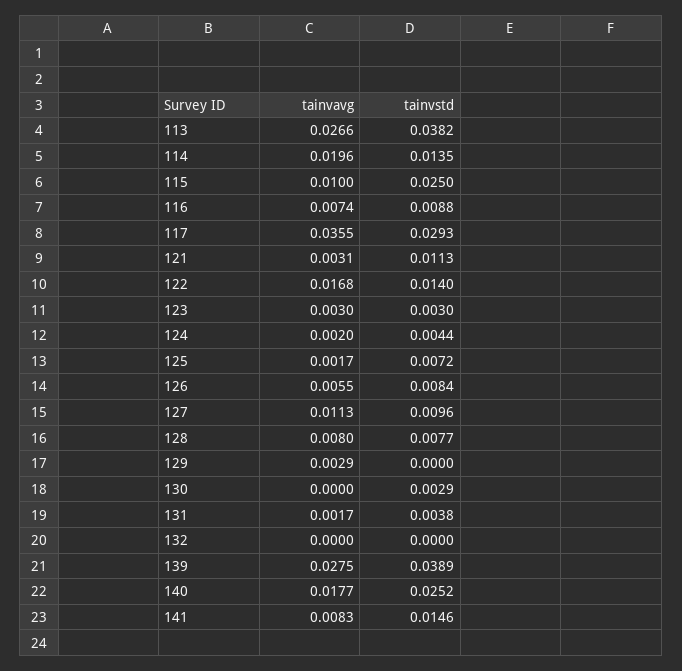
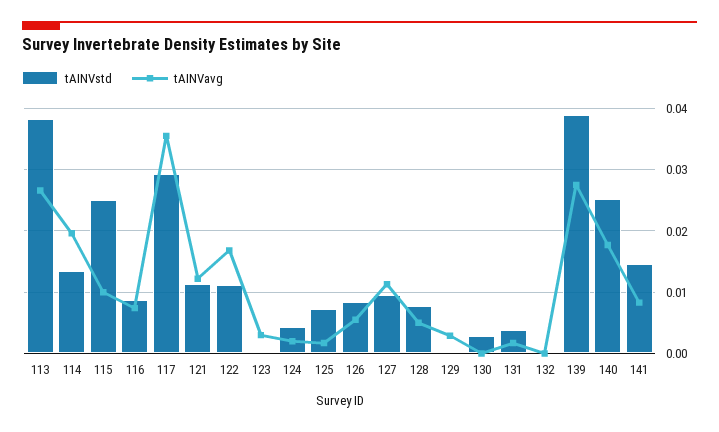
tainvavg, 121: 0.0031 -> 0.012
tainvstd, 122: 0.014 -> 0.011
tainvstd, 123: 0.003 -> 0
tainvavg, 128: 0.008 -> 0.005

